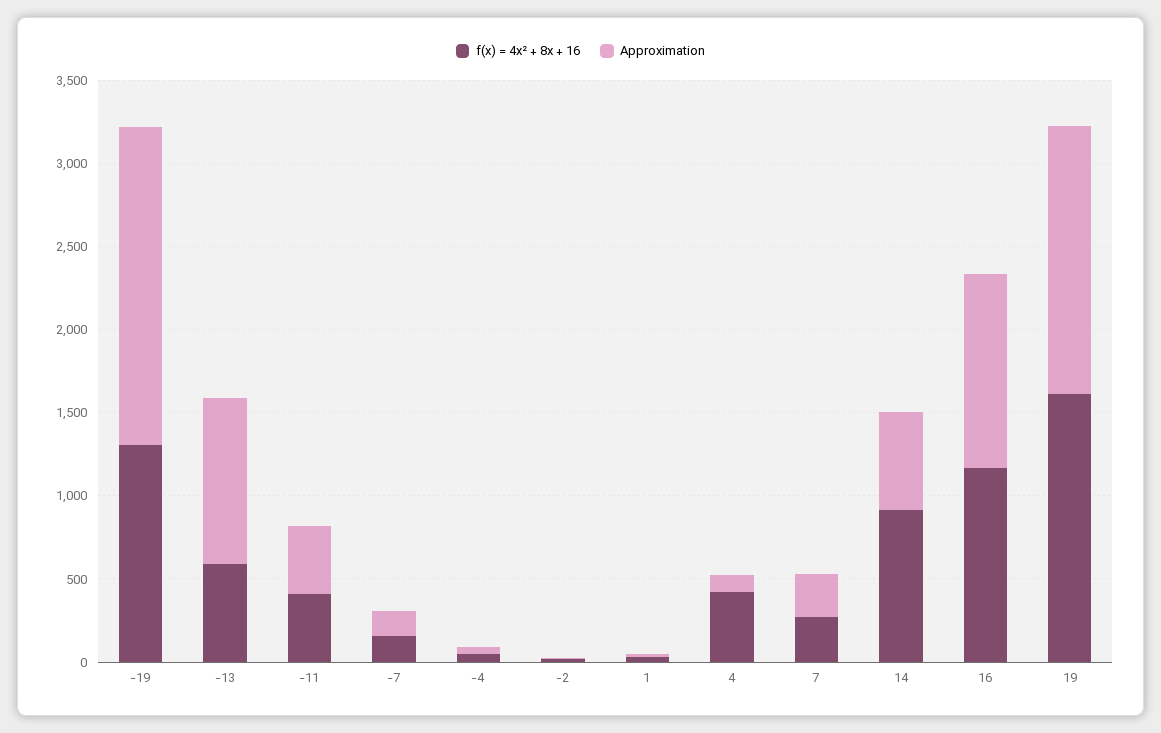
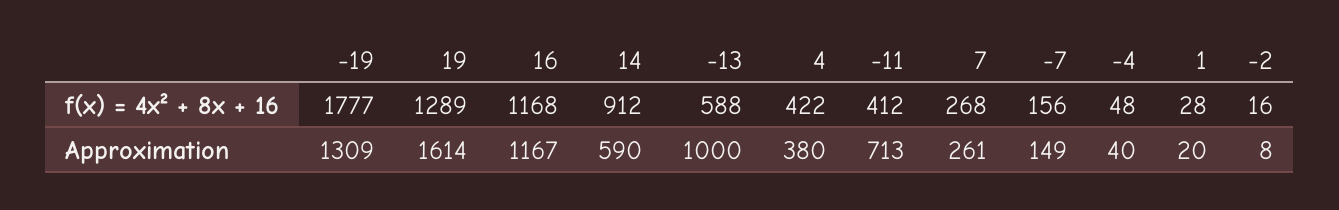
f(x) = 4x² + 8x + 16, -19: 1300 -> 1777
Approximation, -19: 1900 -> 1309
Approximation, -11: 400 -> 713
Approximation, 4: 100 -> 380
f(x) = 4x² + 8x + 16, 19: 1600 -> 1289

